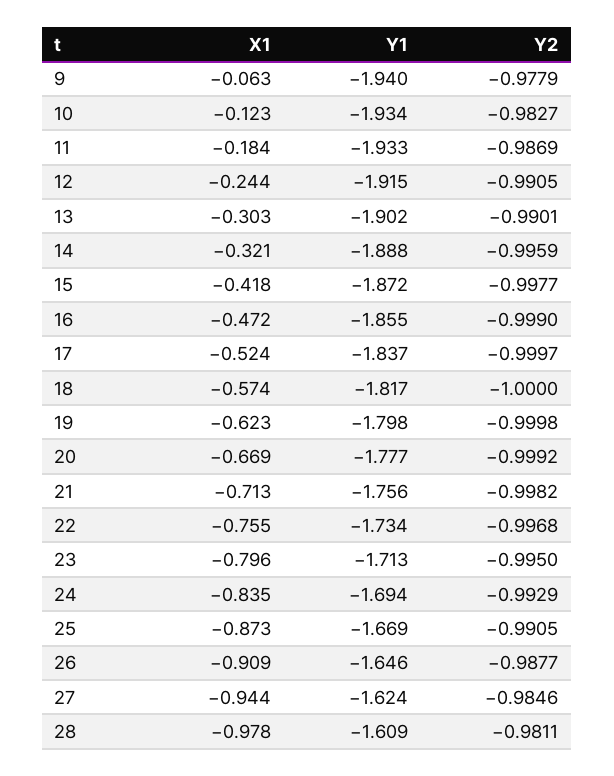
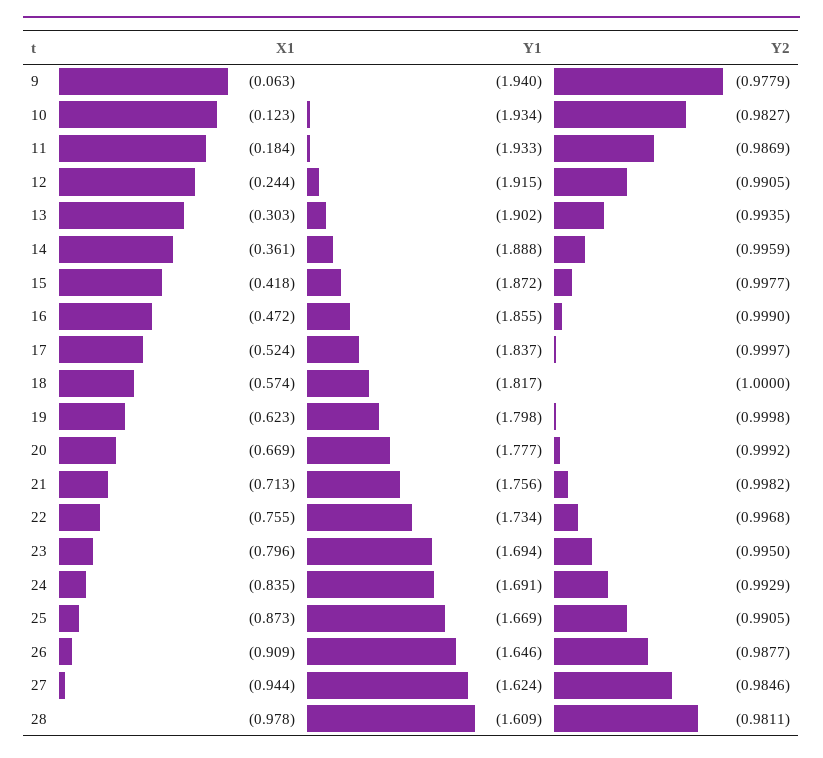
Y2, 13: -0.9901 -> -0.9935
X1, 14: -0.321 -> -0.361
Y1, 23: -1.713 -> -1.694
Y1, 24: -1.694 -> -1.691

